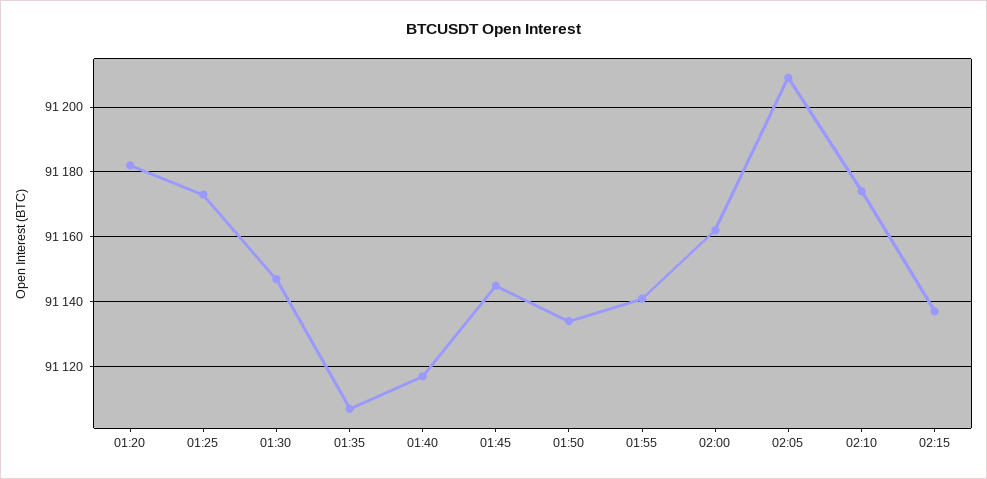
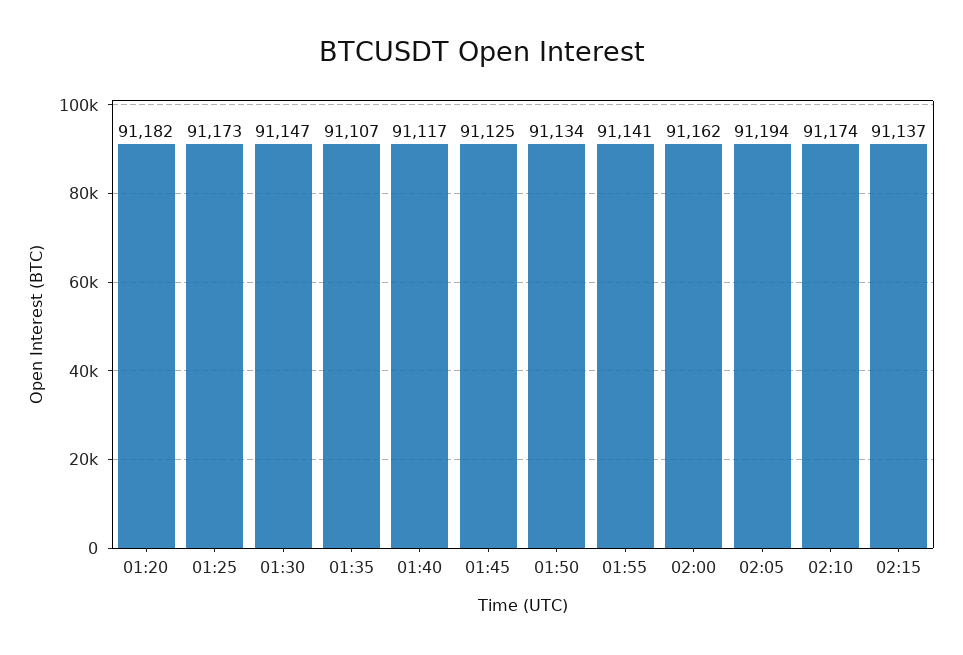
01:45: 91145 -> 91125
02:05: 91210 -> 91194

